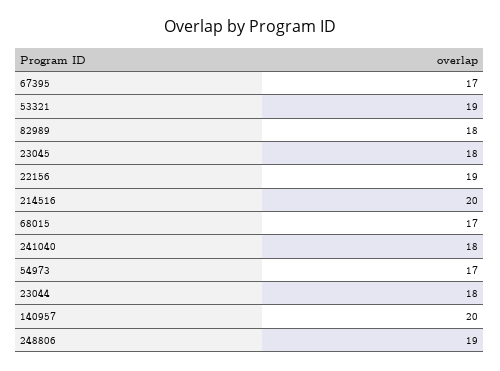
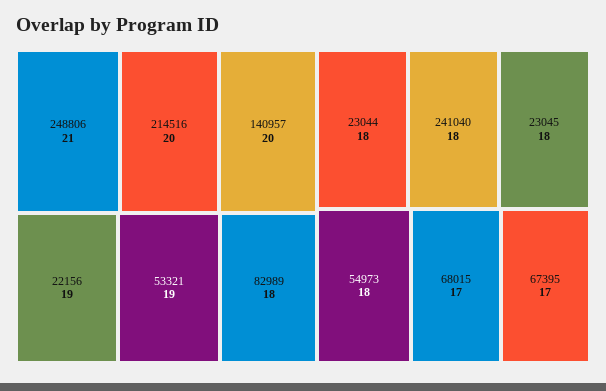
54973: 17 -> 18
248806: 19 -> 21

